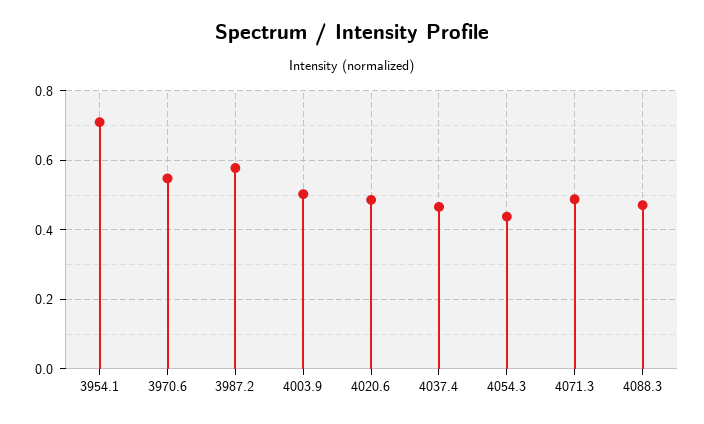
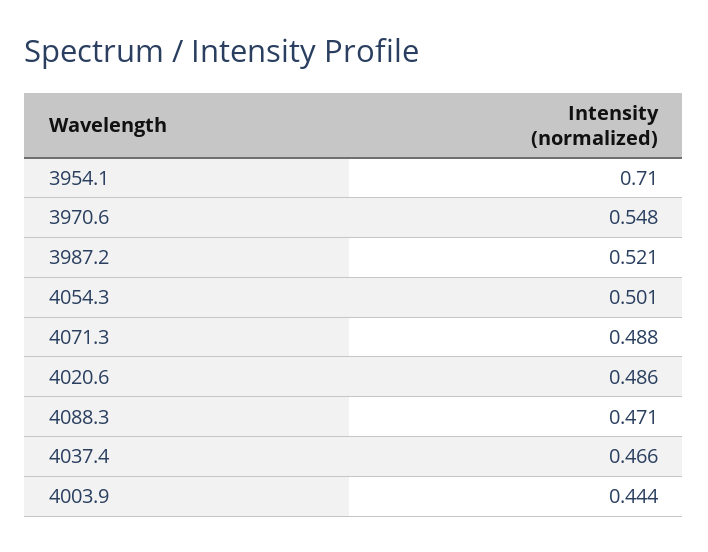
3987.2: 0.58 -> 0.521
4003.9: 0.5 -> 0.444
4054.3: 0.44 -> 0.501

